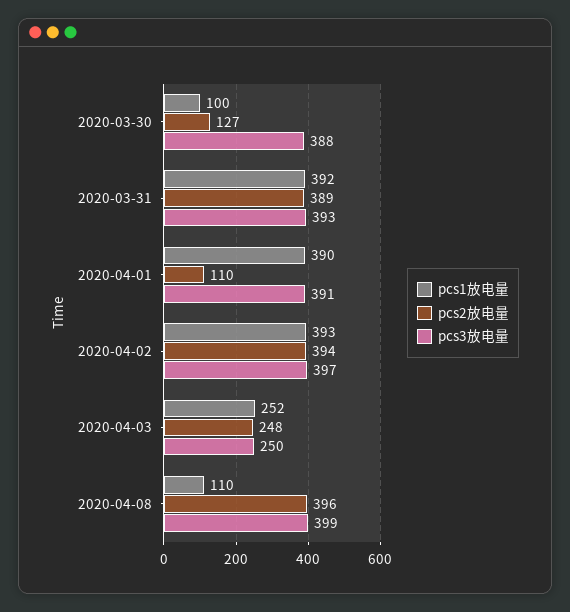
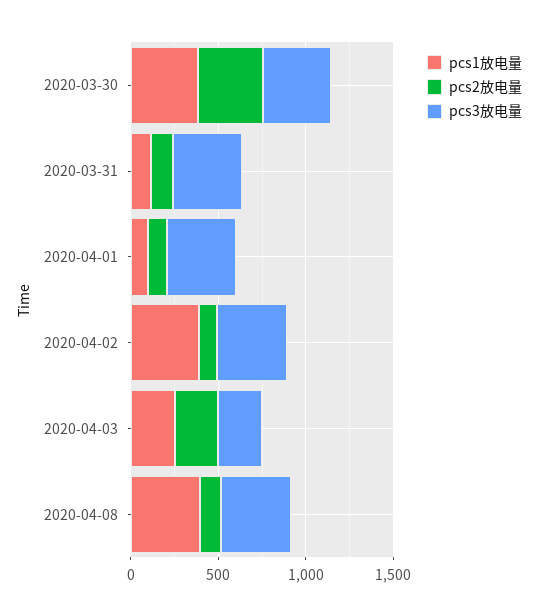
pcs1放电量, 2020-03-30: 100 -> 400
pcs2放电量, 2020-03-30: 127 -> 400
pcs1放电量, 2020-03-31: 392 -> 100
pcs2放电量, 2020-03-31: 389 -> 100
pcs1放电量, 2020-04-01: 390 -> 100
pcs2放电量, 2020-04-02: 394 -> 100
pcs1放电量, 2020-04-08: 110 -> 400
pcs2放电量, 2020-04-08: 396 -> 100

